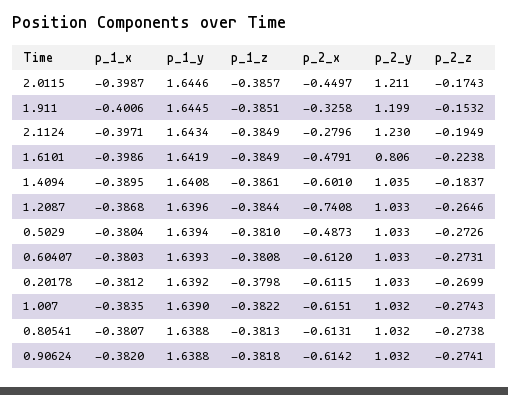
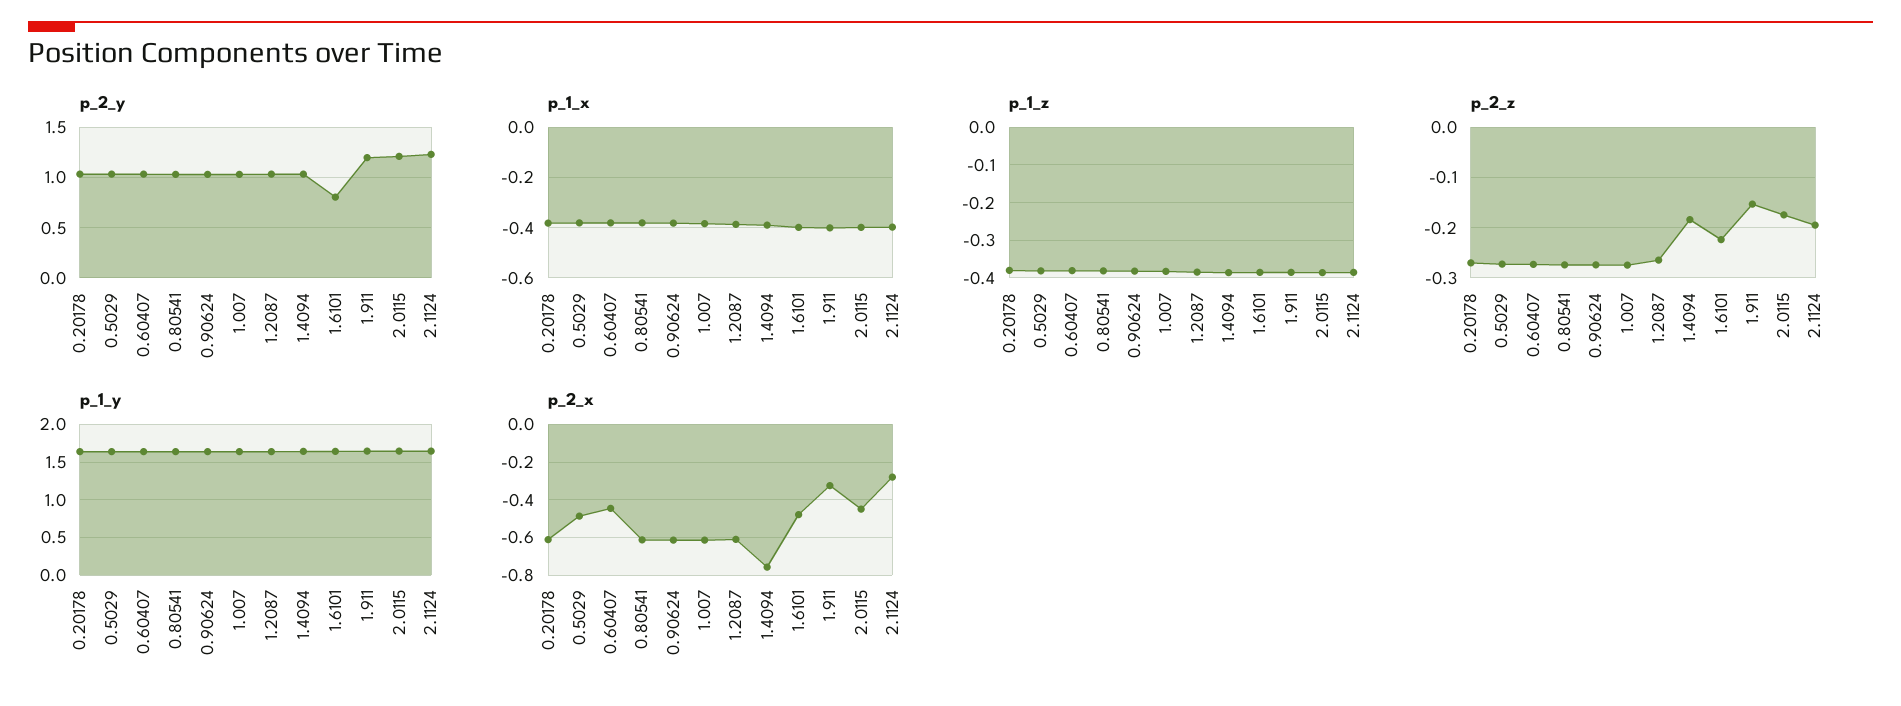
p_2_x, 1.4094: -0.601 -> -0.75
p_2_x, 1.2087: -0.7408 -> -0.6
p_2_x, 0.60407: -0.612 -> -0.45

